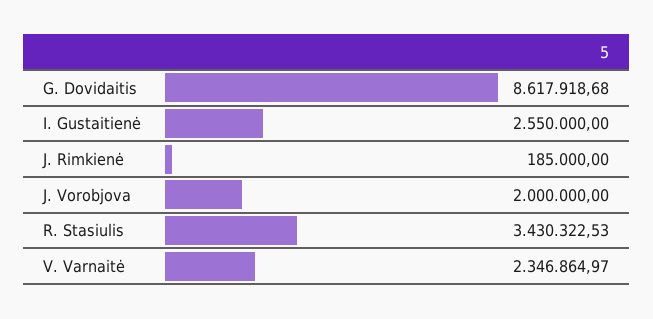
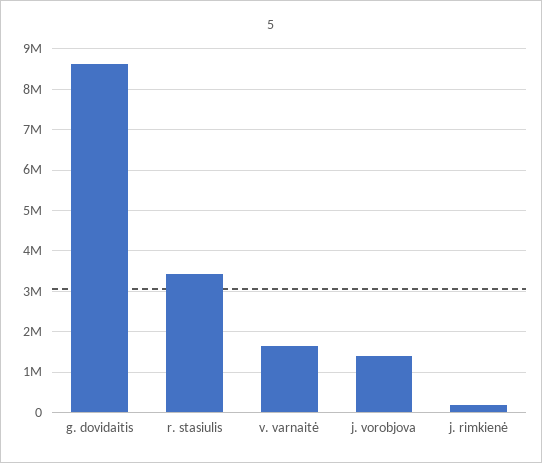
I. Gustaitienė: 2550000 -> none
J. Vorobjova: 2000000 -> 1400000
V. Varnaitė: 2346864.97 -> 1600000

